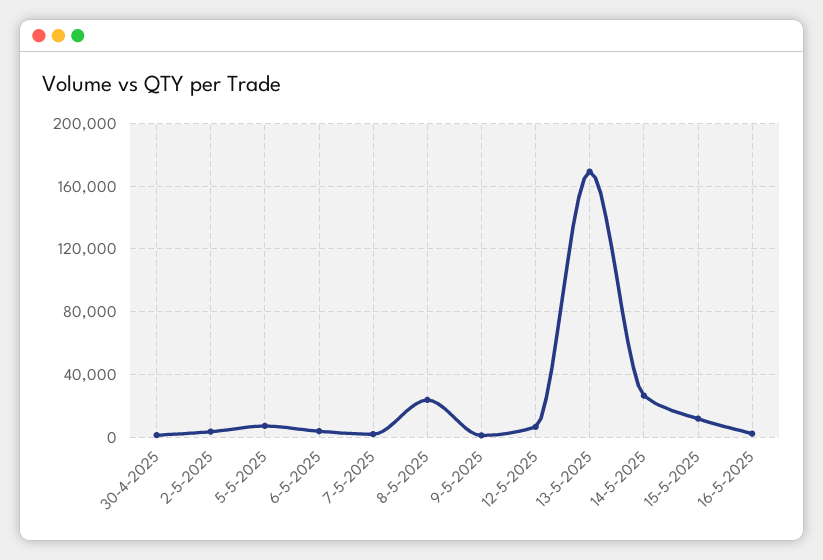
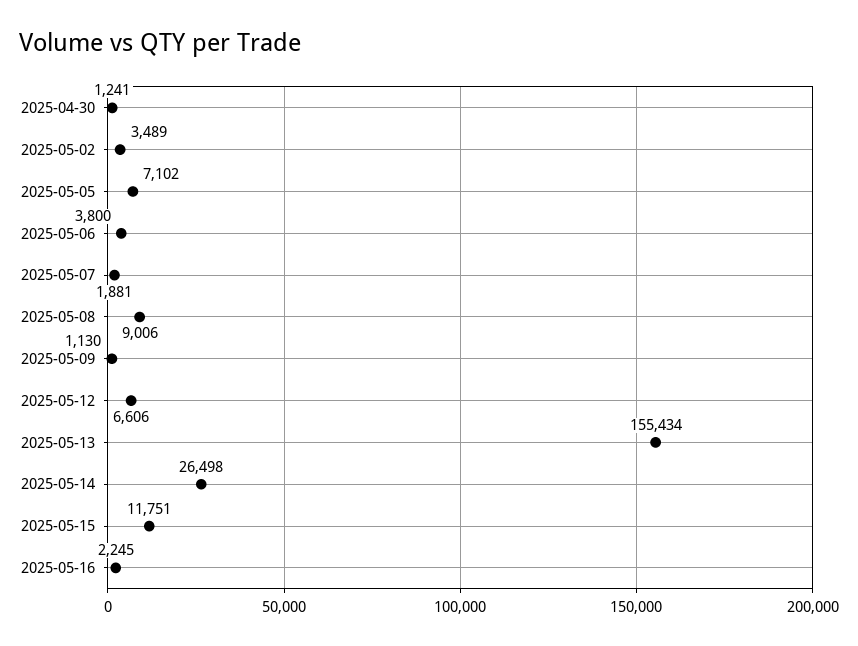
8-5-2025: 25000 -> 9006
13-5-2025: 170000 -> 155434

